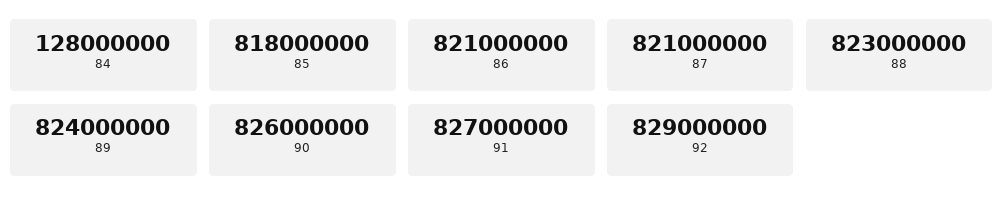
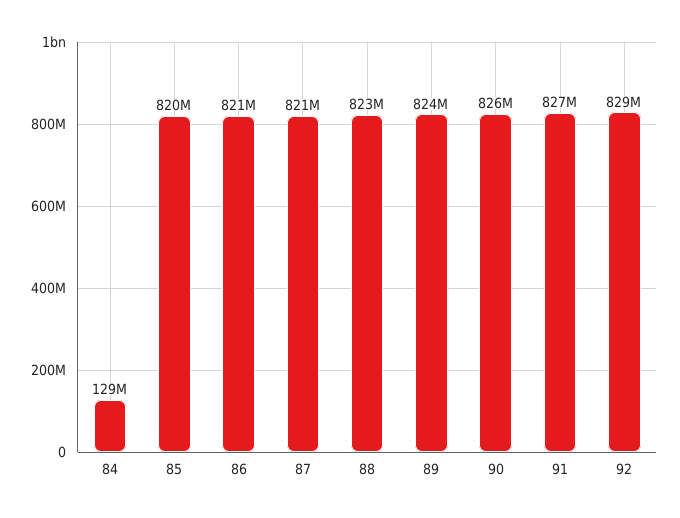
84: 128000000 -> 129000000
85: 818000000 -> 820000000

